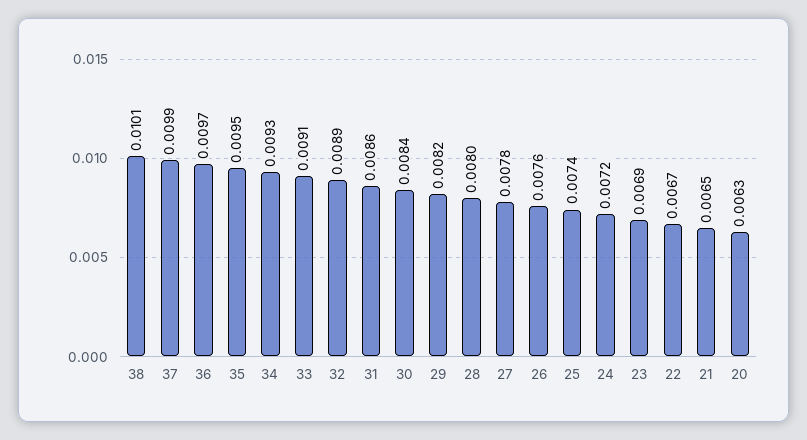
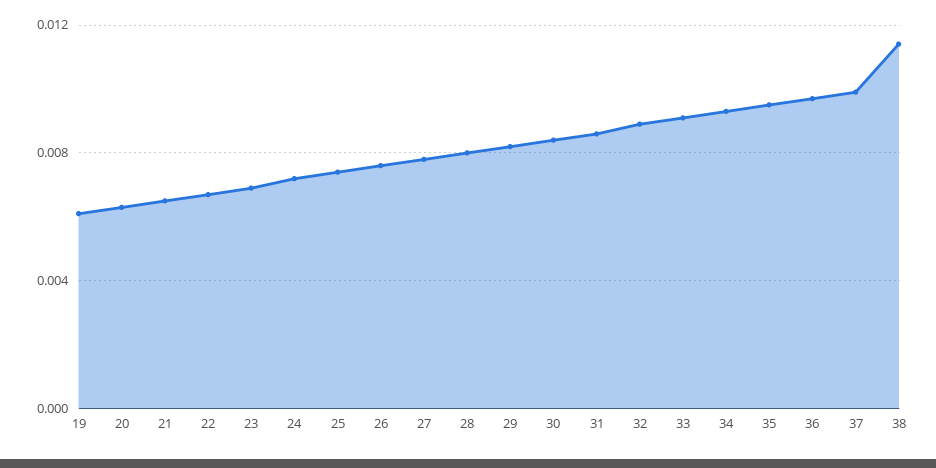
38: 0.0101 -> 0.0115
19: none -> 0.006

